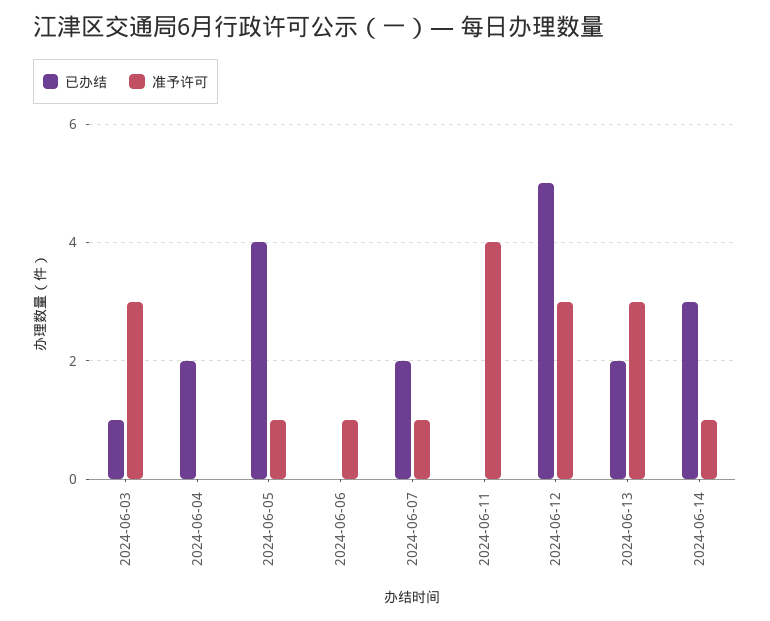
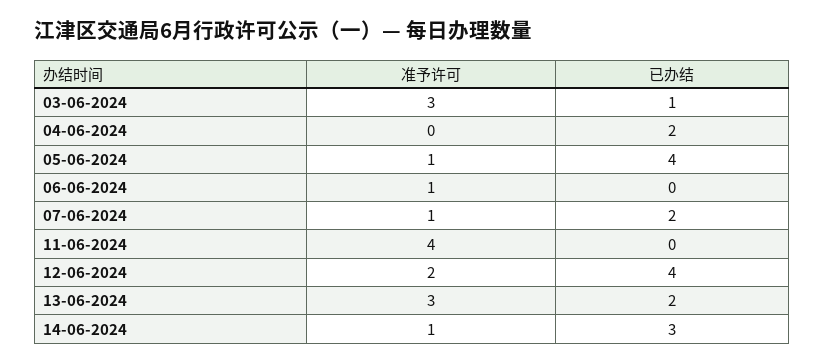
已办结, 2024-06-12: 5 -> 4
准予许可, 2024-06-12: 3 -> 2

